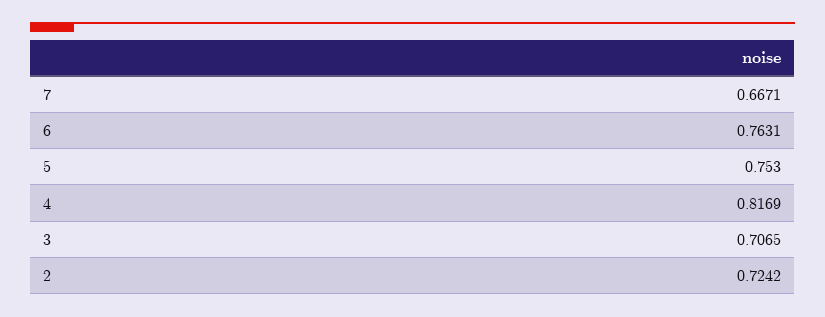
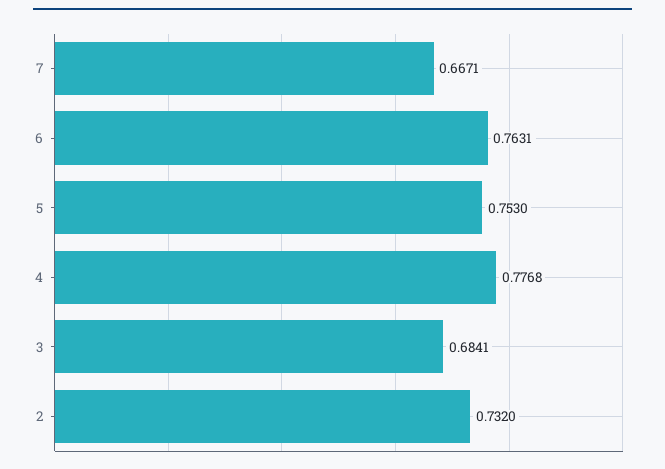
4: 0.8169 -> 0.7768
3: 0.7065 -> 0.6841
2: 0.7242 -> 0.732

